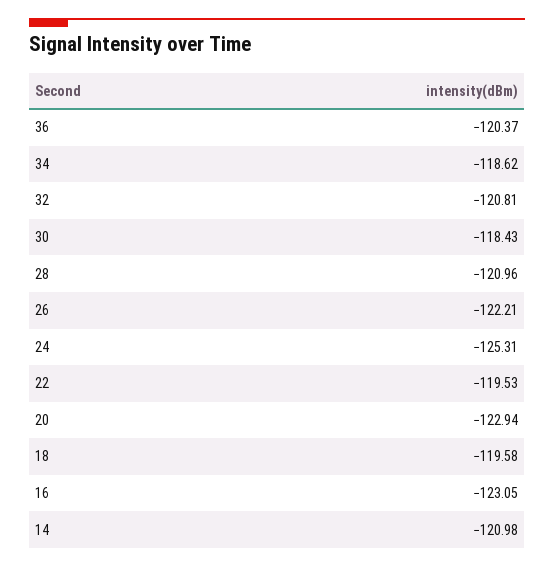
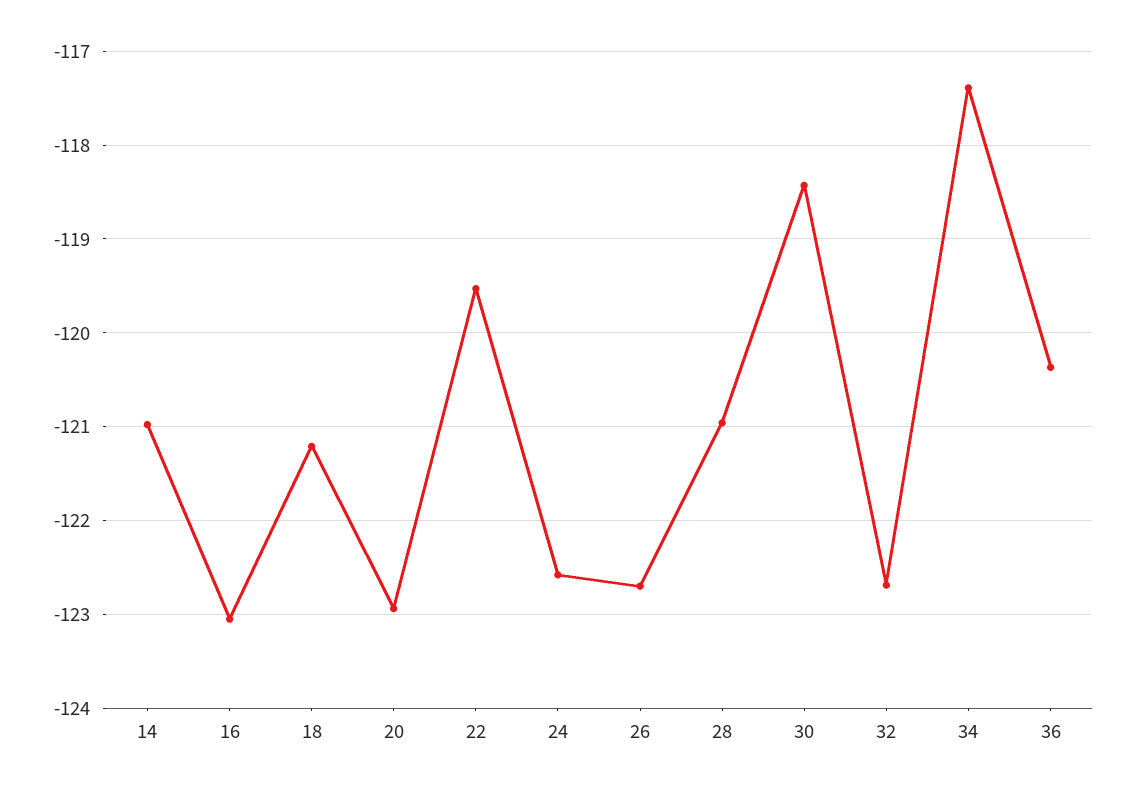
34: -118.62 -> -117.4
32: -120.81 -> -122.7
26: -122.21 -> -122.7
24: -125.31 -> -122.6
18: -119.58 -> -121.2

